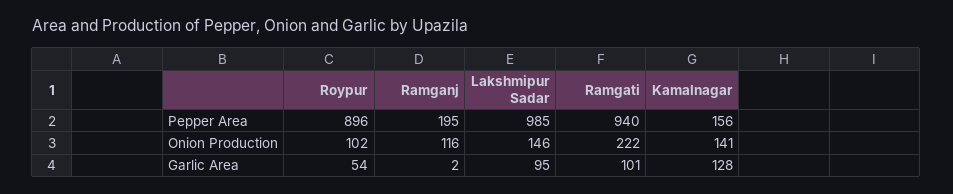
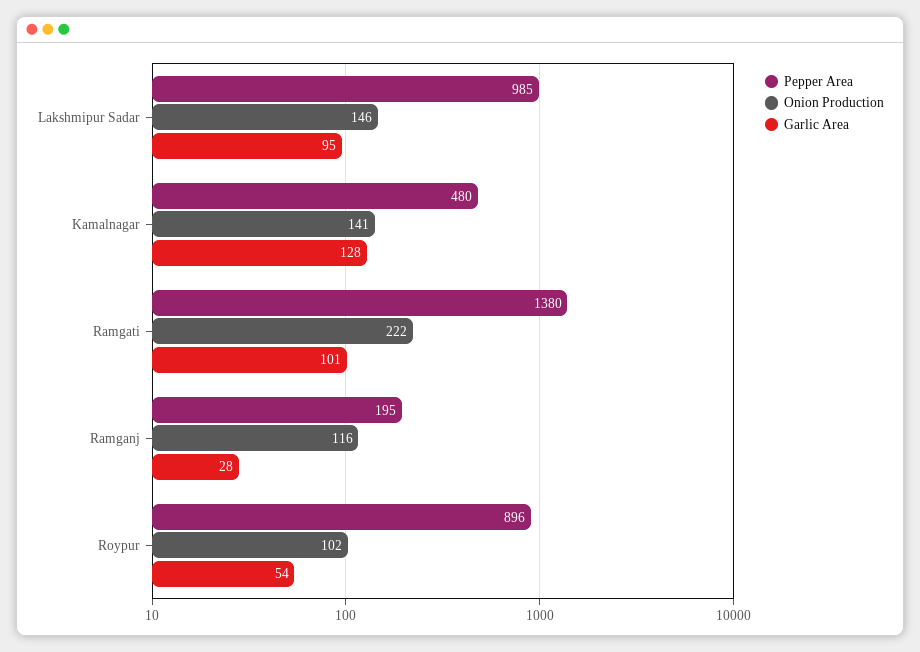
Pepper Area, Ramgati: 940 -> 1380
Pepper Area, Kamalnagar: 156 -> 480
Garlic Area, Ramganj: 2 -> 28

